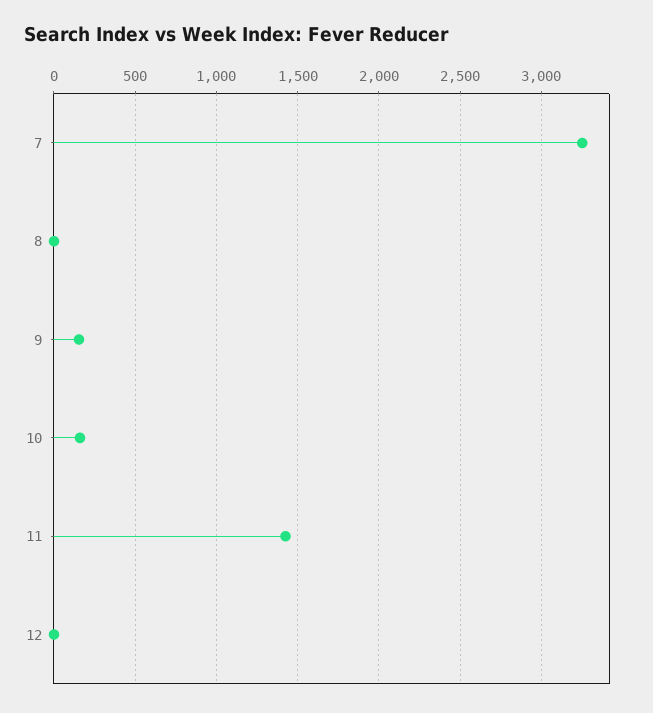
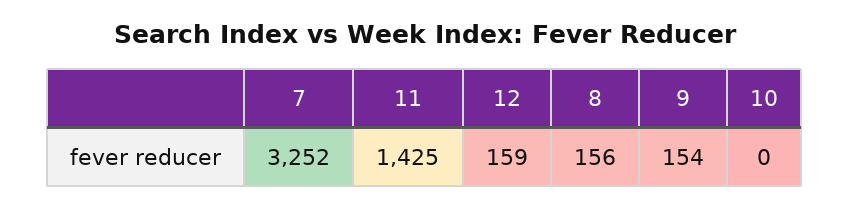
8: 0 -> 156
10: 150 -> 0
12: 0 -> 159

